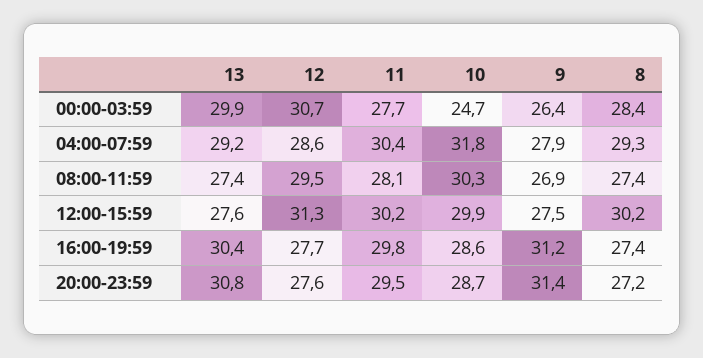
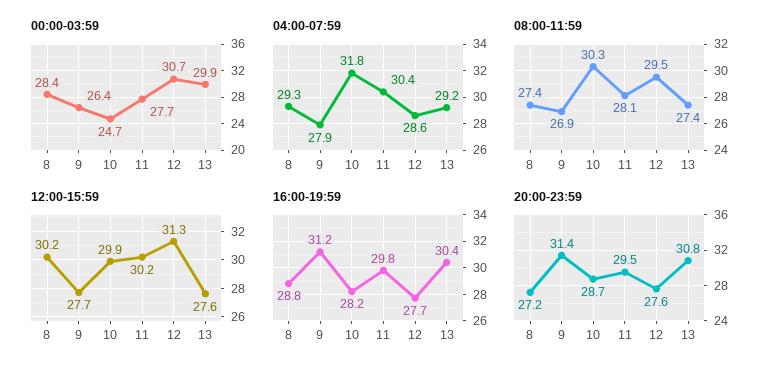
12:00-15:59, 9: 27.5 -> 27.7
16:00-19:59, 10: 28.6 -> 28.2
16:00-19:59, 8: 27.4 -> 28.8

